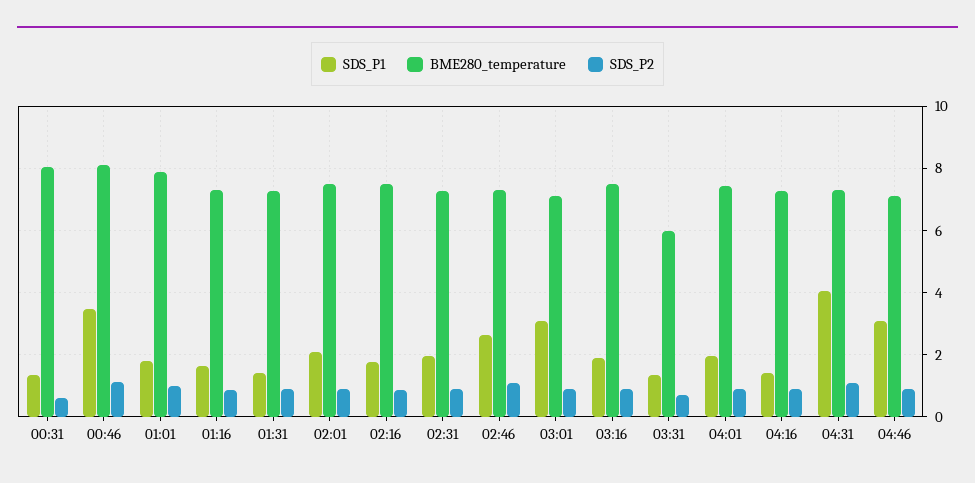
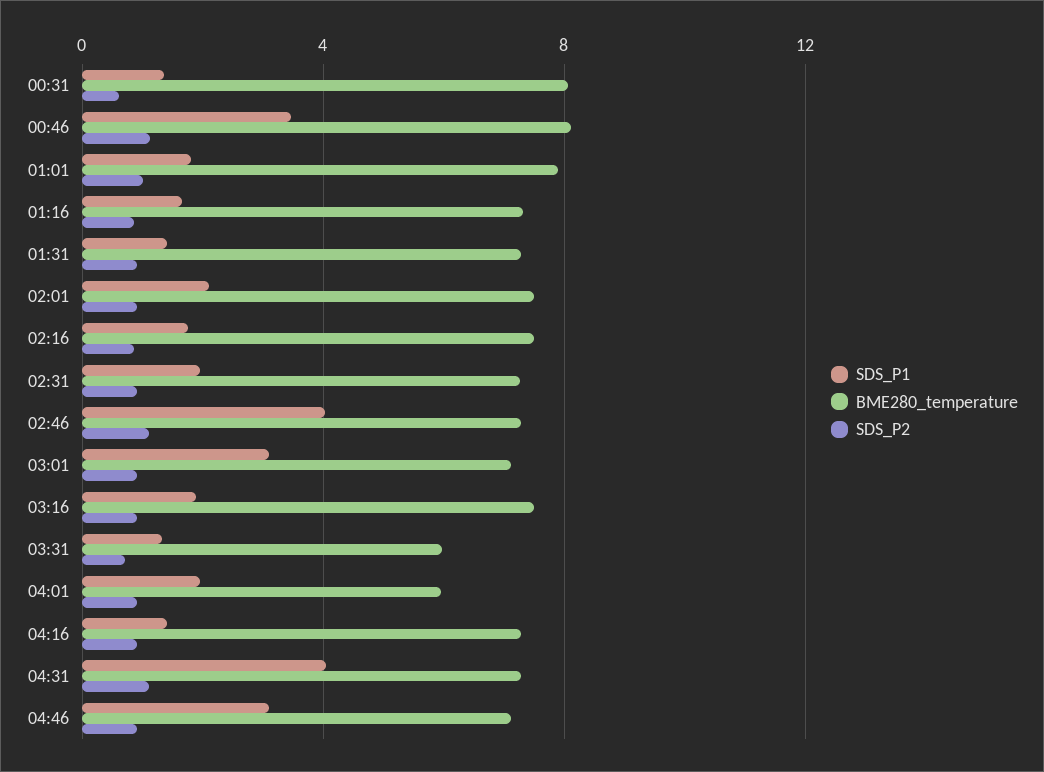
SDS_P1, 02:46: 2.6 -> 4
BME280_temperature, 04:01: 7.4 -> 6

